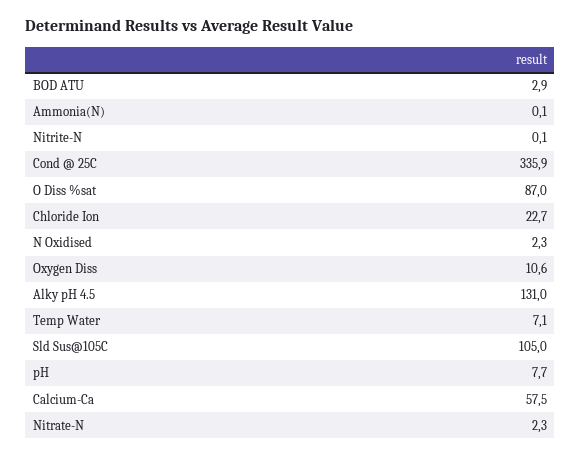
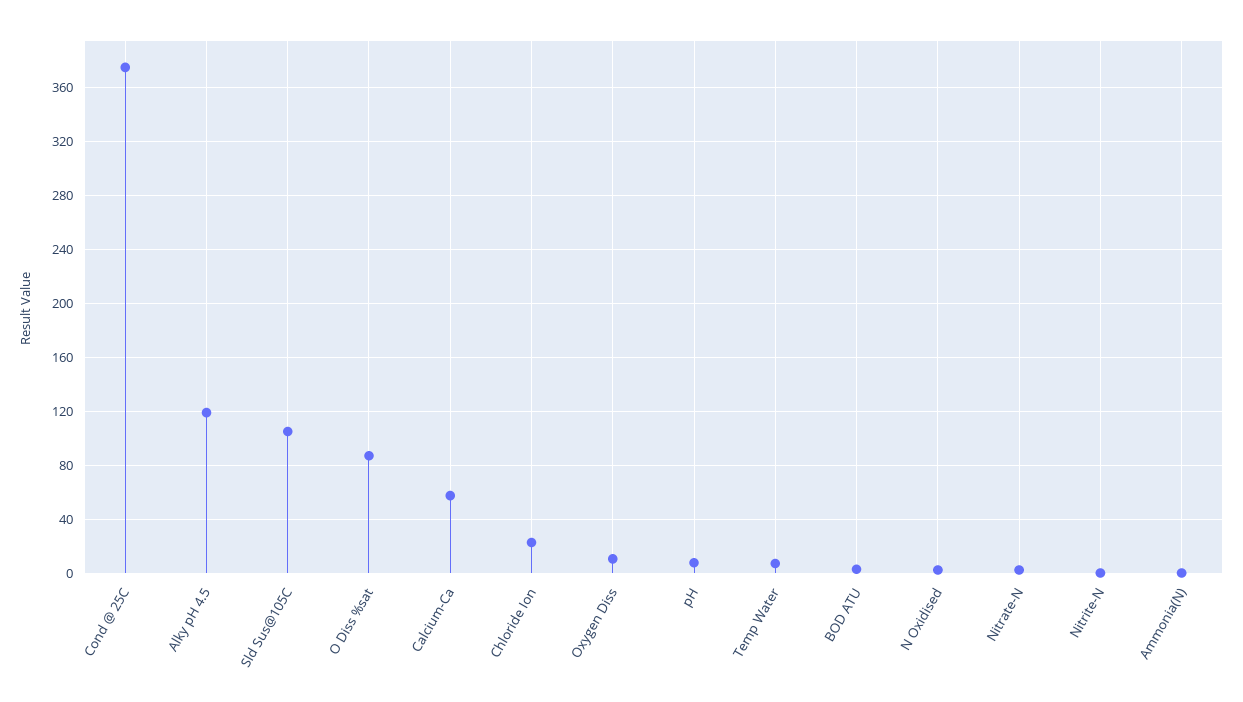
Cond @ 25C: 335.9 -> 375
Alky pH 4.5: 131 -> 120

